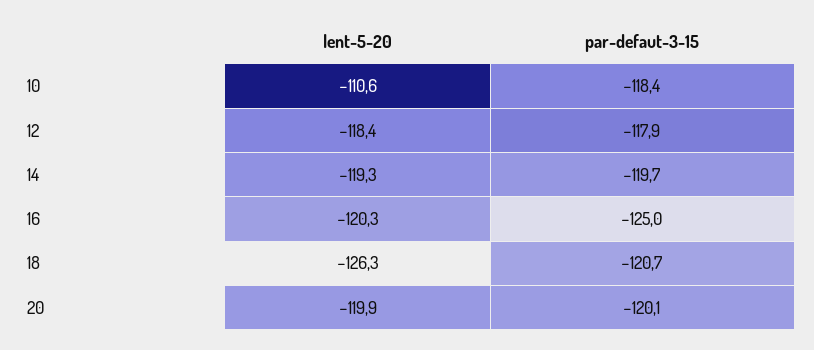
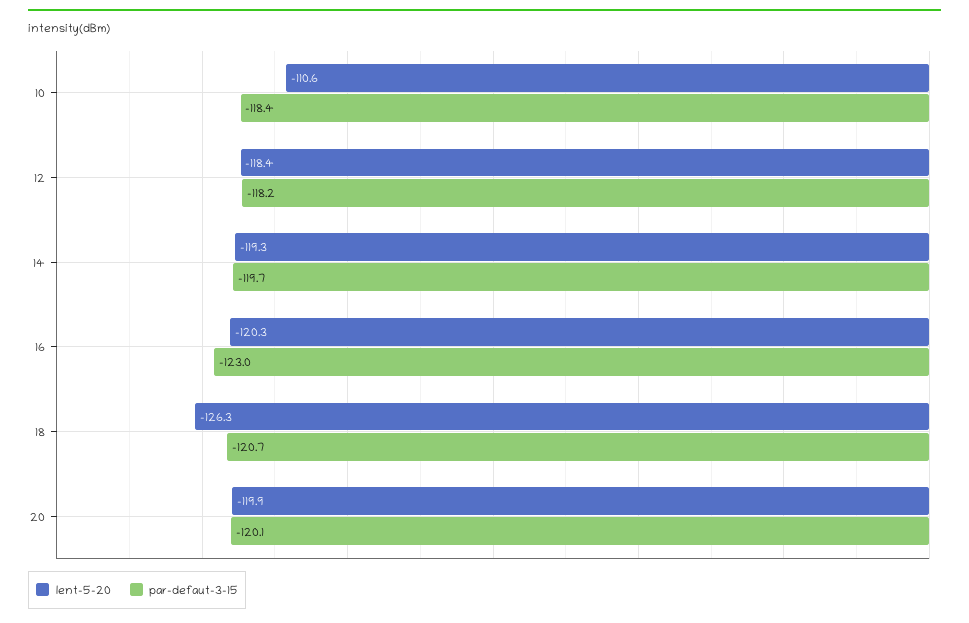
par-defaut-3-15, 12: -117.9 -> -118.2
par-defaut-3-15, 16: -125 -> -123

